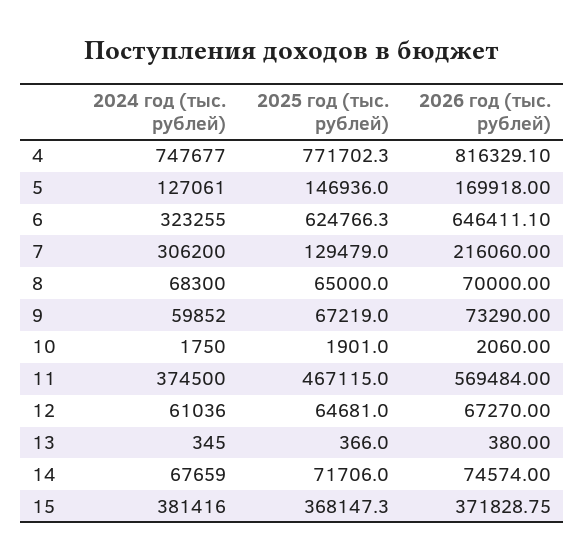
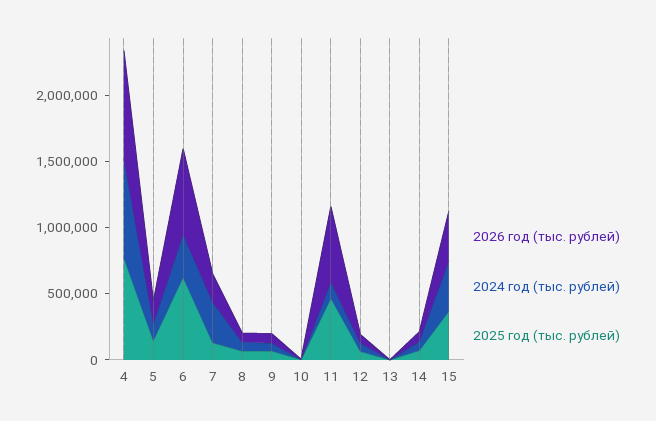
2024 год (тыс. рублей), 11: 374500 -> 100000

